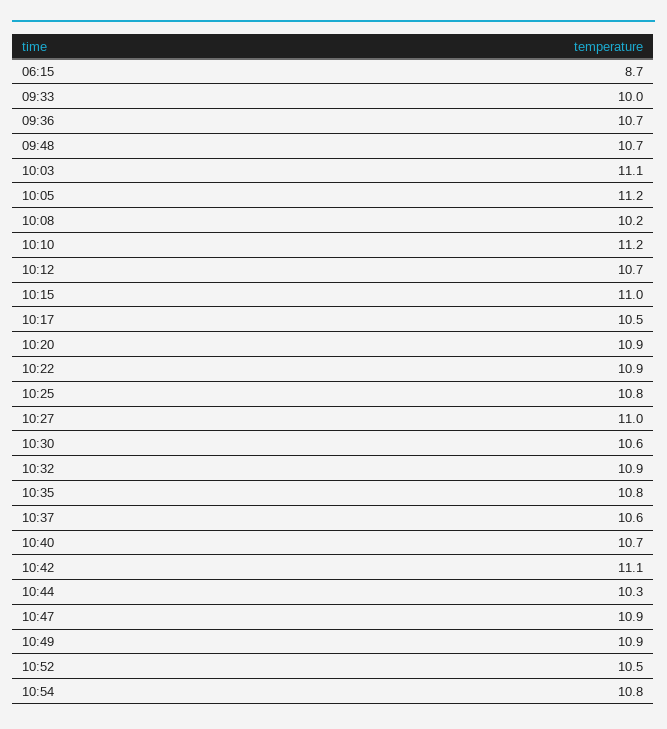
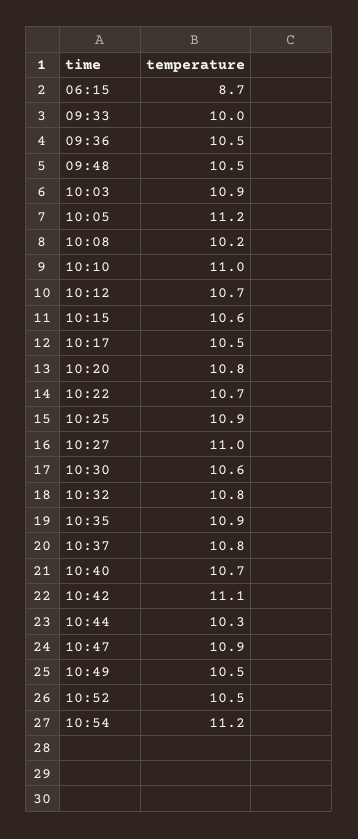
09:36: 10.7 -> 10.5
09:48: 10.7 -> 10.5
10:03: 11.1 -> 10.9
10:10: 11.2 -> 11
10:15: 11 -> 10.6
10:20: 10.9 -> 10.8
10:22: 10.9 -> 10.7
10:25: 10.8 -> 10.9
10:32: 10.9 -> 10.8
10:35: 10.8 -> 10.9
10:37: 10.6 -> 10.8
10:49: 10.9 -> 10.5
10:54: 10.8 -> 11.2

